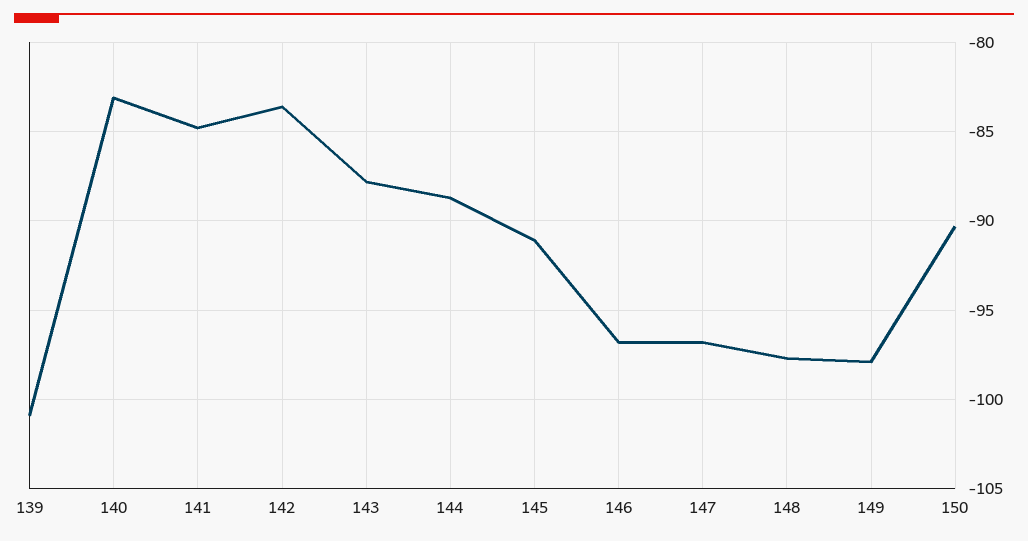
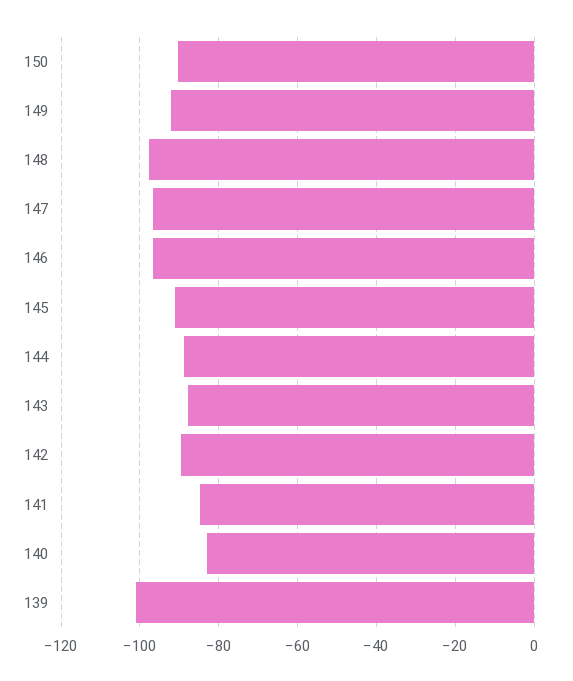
142: -83.5 -> -90
149: -98 -> -92

